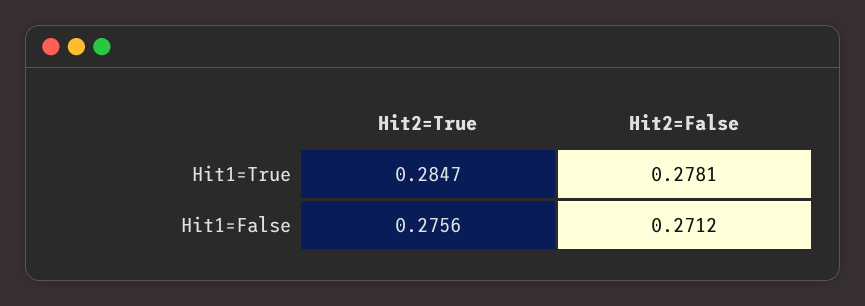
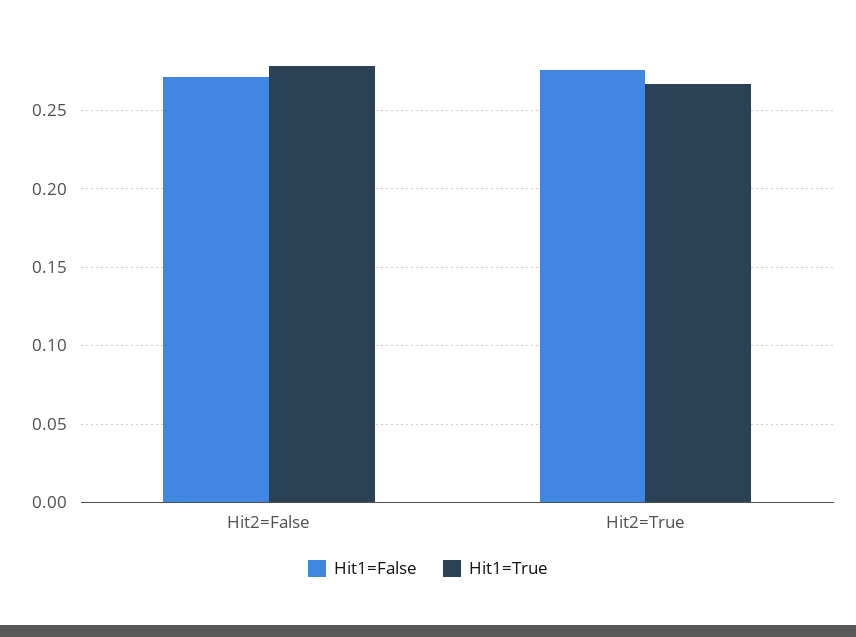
Hit1=True, Hit2=True: 0.2847 -> 0.265

